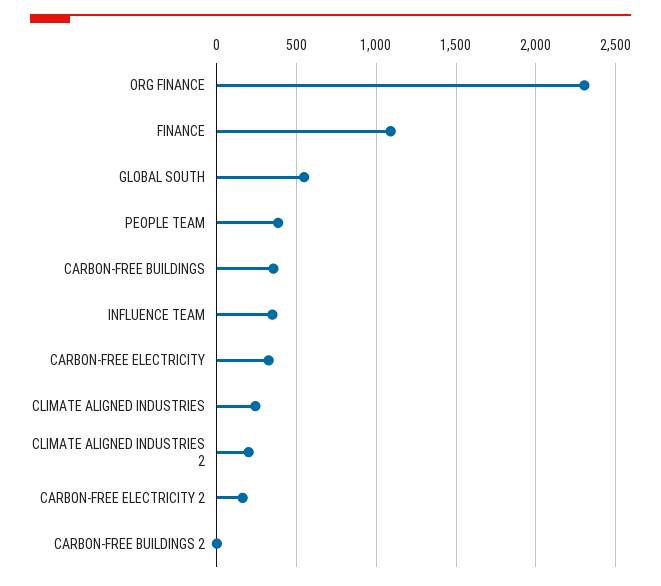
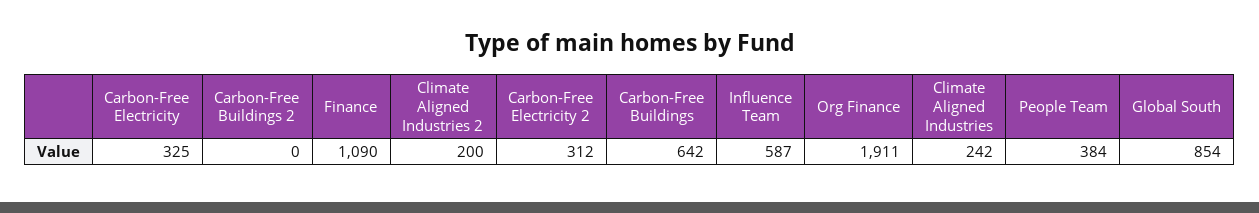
ORG FINANCE: 2300 -> 1911
GLOBAL SOUTH: 550 -> 854
CARBON-FREE BUILDINGS: 350 -> 642
INFLUENCE TEAM: 350 -> 587
CARBON-FREE ELECTRICITY 2: 150 -> 312

